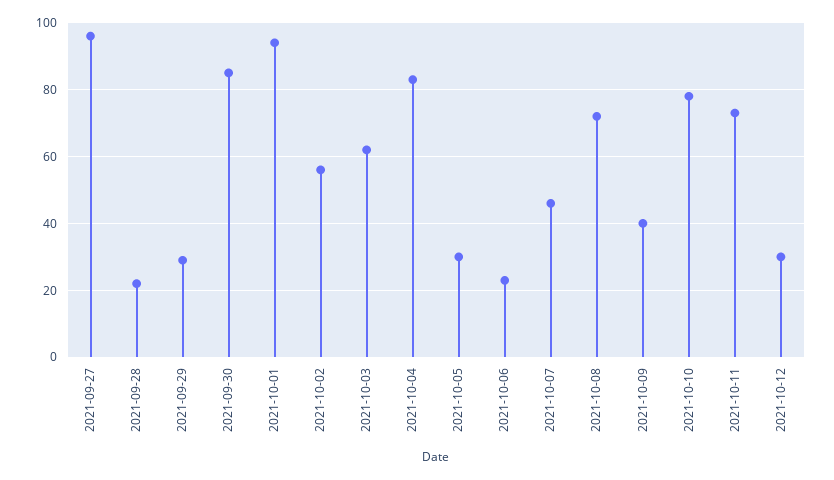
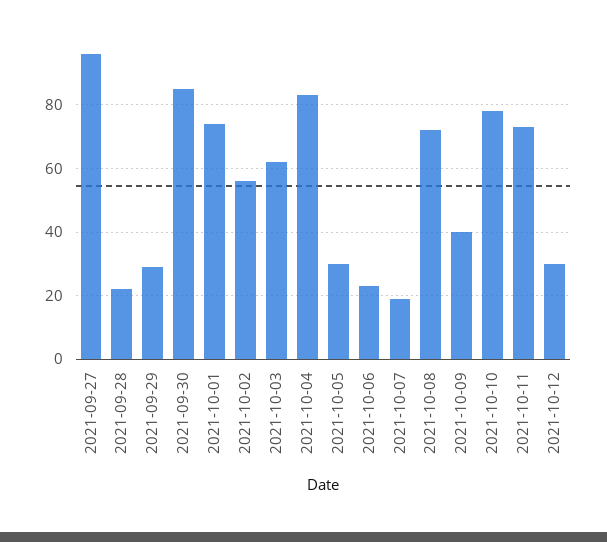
2021-10-01: 95 -> 75
2021-10-07: 45 -> 20

